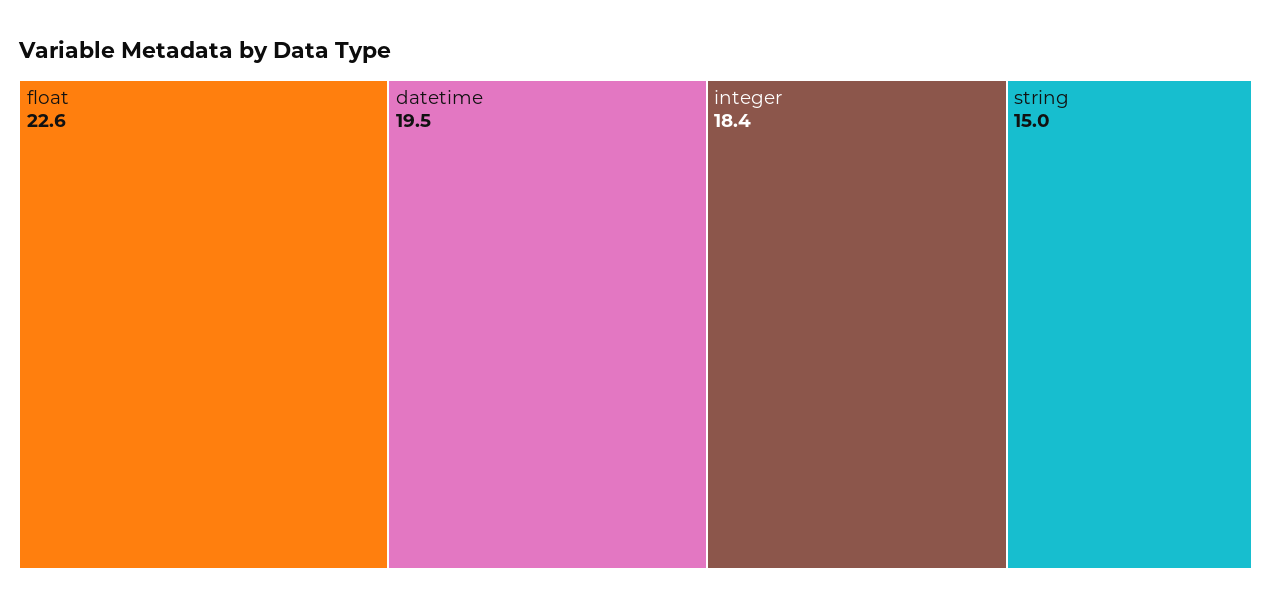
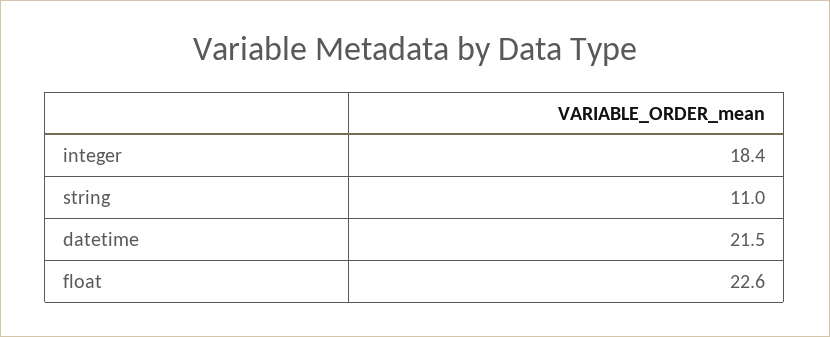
datetime: 19.5 -> 21.5
string: 15 -> 11

